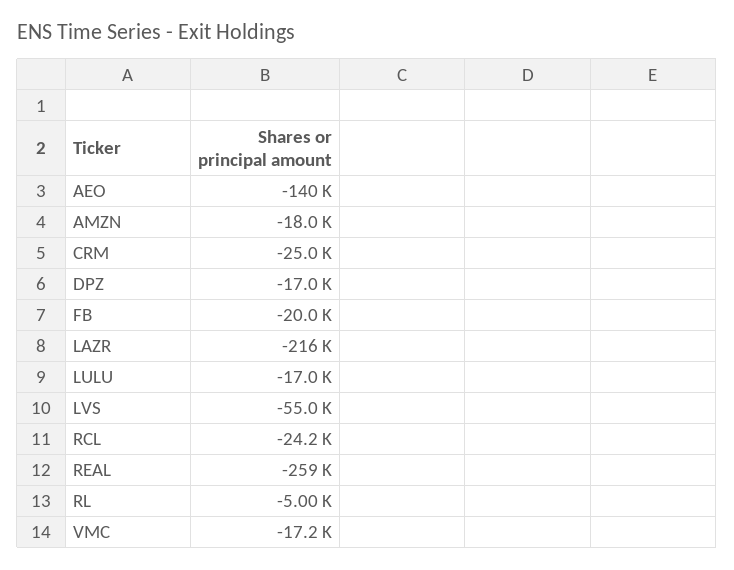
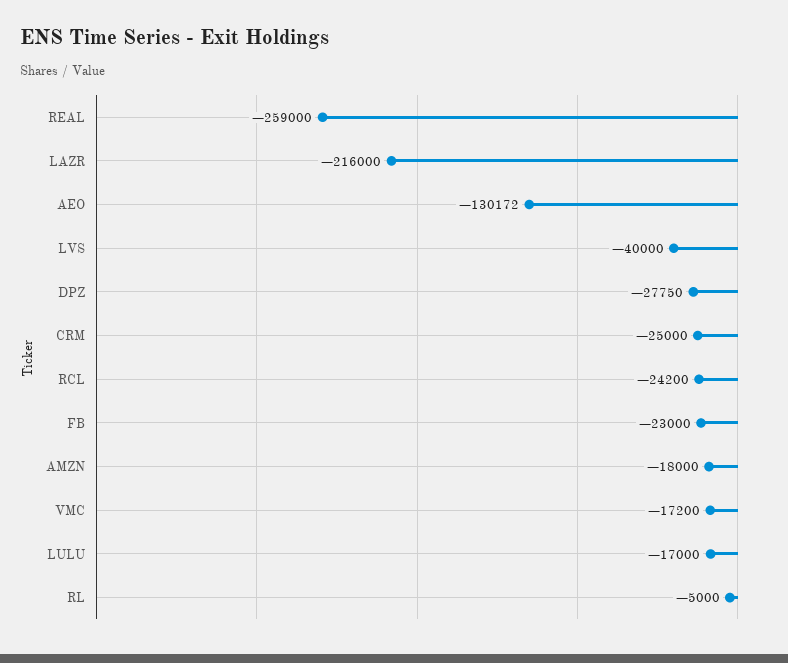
AEO: -140000 -> -130172
DPZ: -17000 -> -27750
FB: -20000 -> -23000
LVS: -55000 -> -40000

